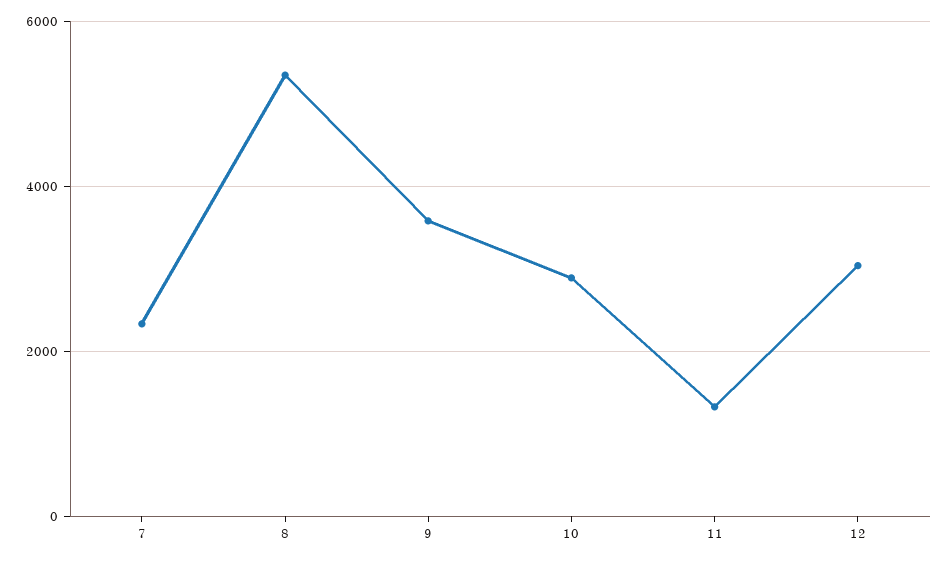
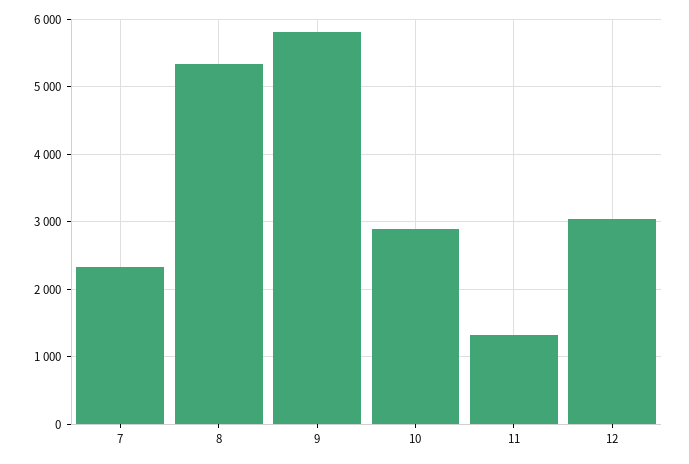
9: 3600 -> 5800

